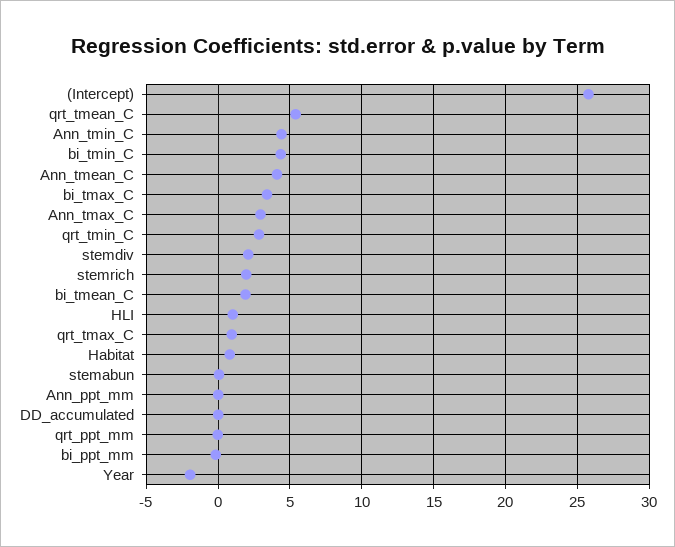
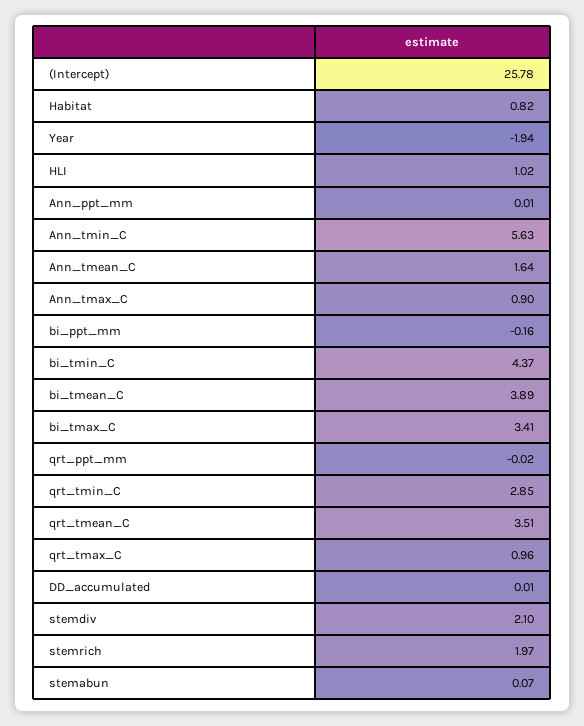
qrt_tmean_C: 5.5 -> 3.51
Ann_tmin_C: 4.5 -> 5.63
Ann_tmean_C: 4 -> 1.64
Ann_tmax_C: 3 -> 0.9
bi_tmean_C: 2 -> 3.89

